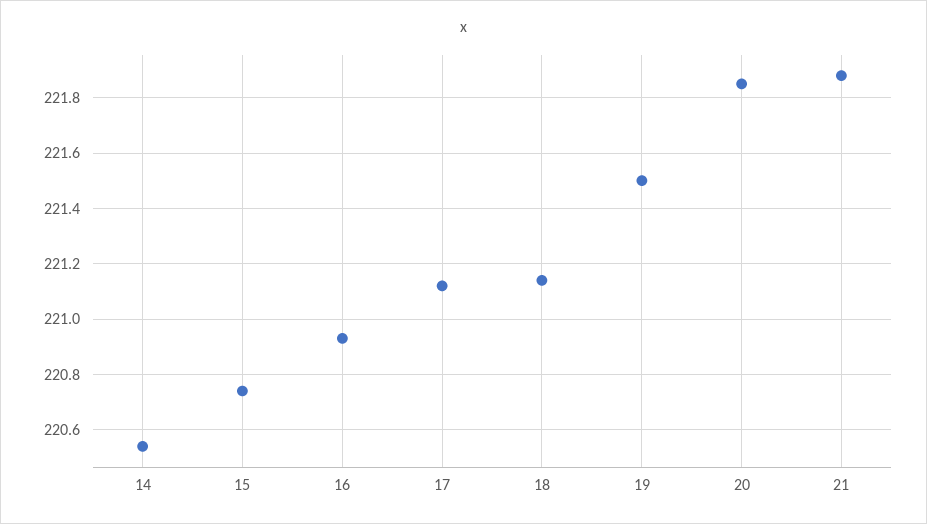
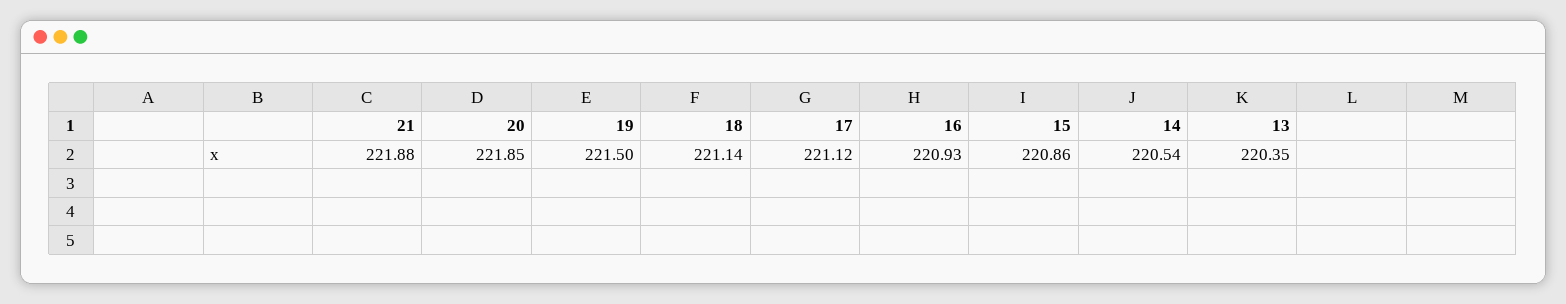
15: 220.75 -> 220.86
13: none -> 220.35

